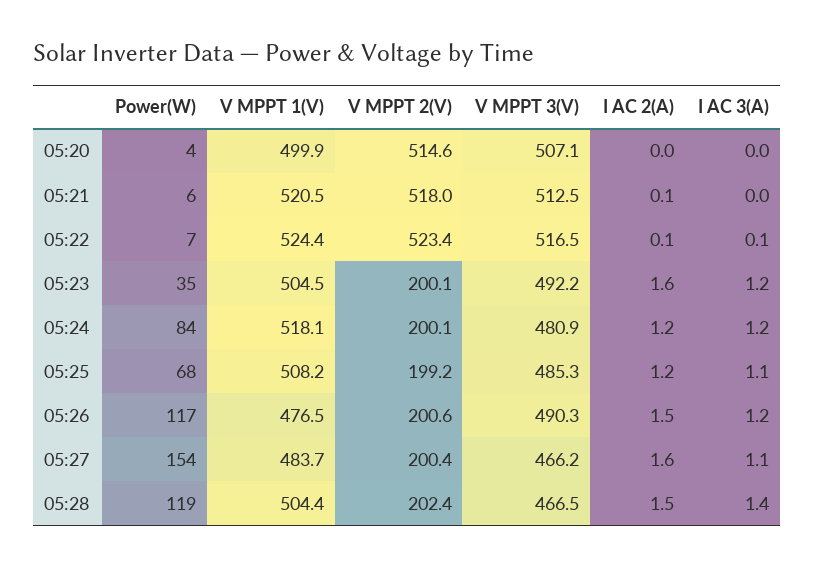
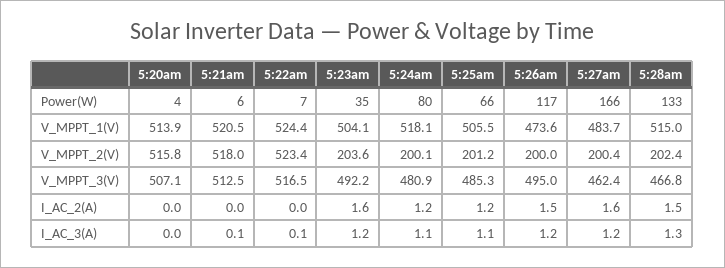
V MPPT 1(V), 05:20: 499.9 -> 513.9
V MPPT 2(V), 05:20: 514.6 -> 515.8
I AC 2(A), 05:21: 0.1 -> 0
I AC 3(A), 05:21: 0 -> 0.1
I AC 2(A), 05:22: 0.1 -> 0
V MPPT 1(V), 05:23: 504.5 -> 504.1
V MPPT 2(V), 05:23: 200.1 -> 203.6
Power(W), 05:24: 84 -> 80
I AC 3(A), 05:24: 1.2 -> 1.1
Power(W), 05:25: 68 -> 66
V MPPT 1(V), 05:25: 508.2 -> 505.5
V MPPT 2(V), 05:25: 199.2 -> 201.2
V MPPT 1(V), 05:26: 476.5 -> 473.6
V MPPT 2(V), 05:26: 200.6 -> 200
V MPPT 3(V), 05:26: 490.3 -> 495
Power(W), 05:27: 154 -> 166
V MPPT 3(V), 05:27: 466.2 -> 462.4
I AC 3(A), 05:27: 1.1 -> 1.2
Power(W), 05:28: 119 -> 133
V MPPT 1(V), 05:28: 504.4 -> 515
V MPPT 3(V), 05:28: 466.5 -> 466.8
I AC 3(A), 05:28: 1.4 -> 1.3

